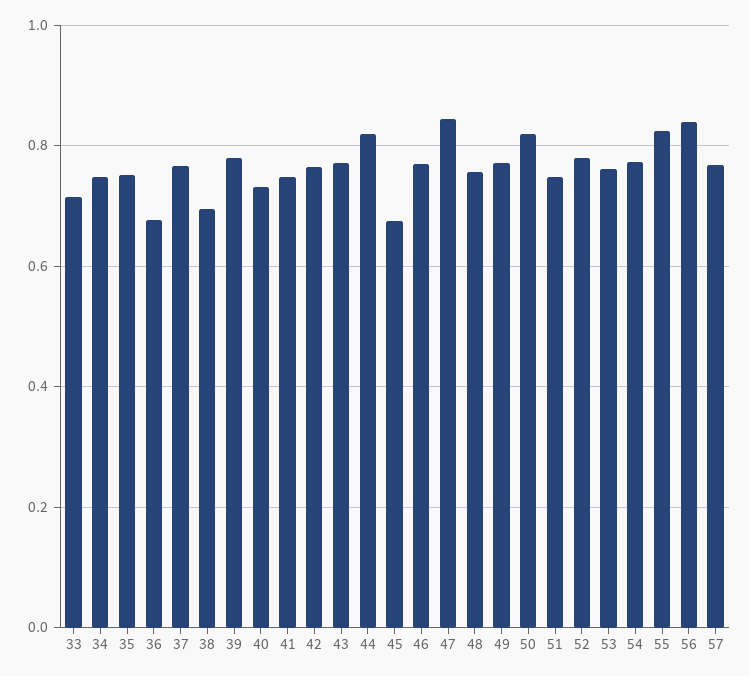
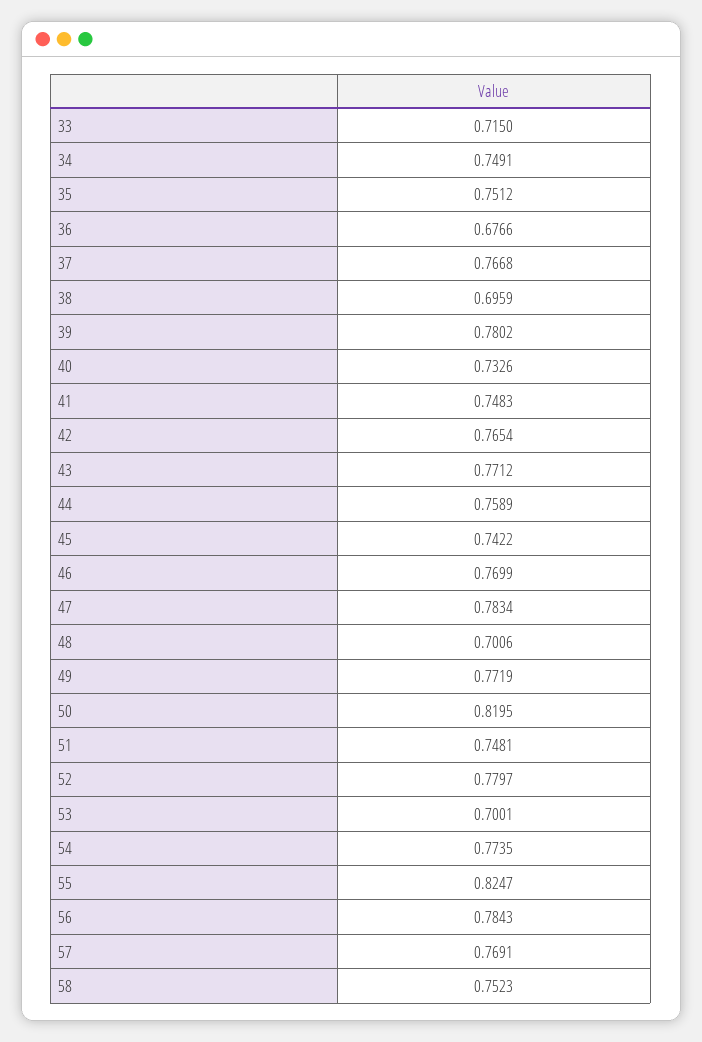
44: 0.82 -> 0.7589
45: 0.68 -> 0.7422
47: 0.84 -> 0.7834
48: 0.76 -> 0.7006
53: 0.76 -> 0.7001
56: 0.84 -> 0.7843
58: none -> 0.7523

